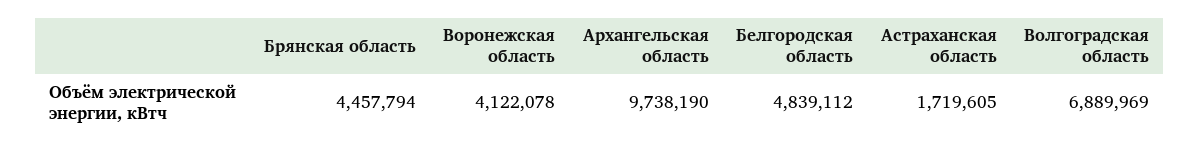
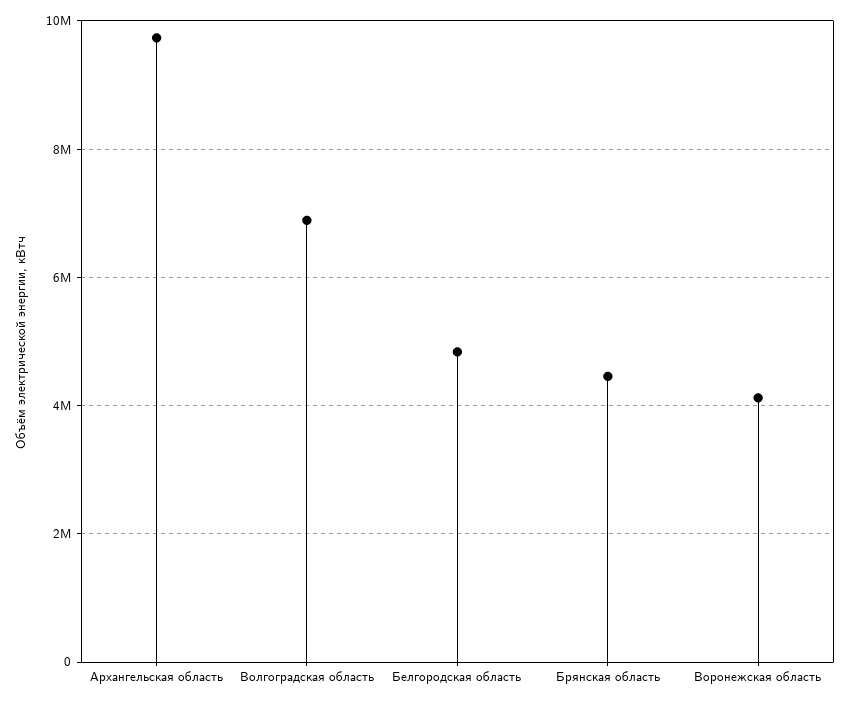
Астраханская область: 1719605 -> none

